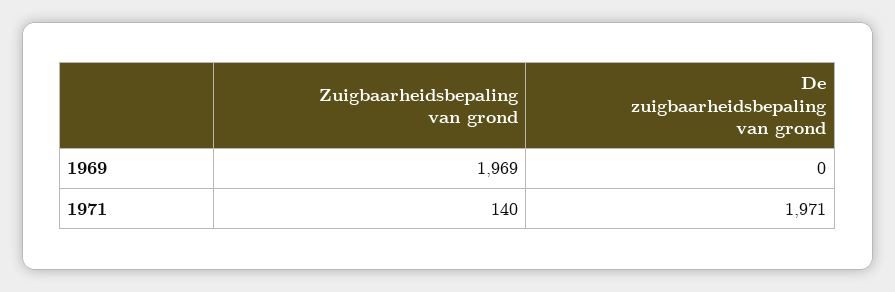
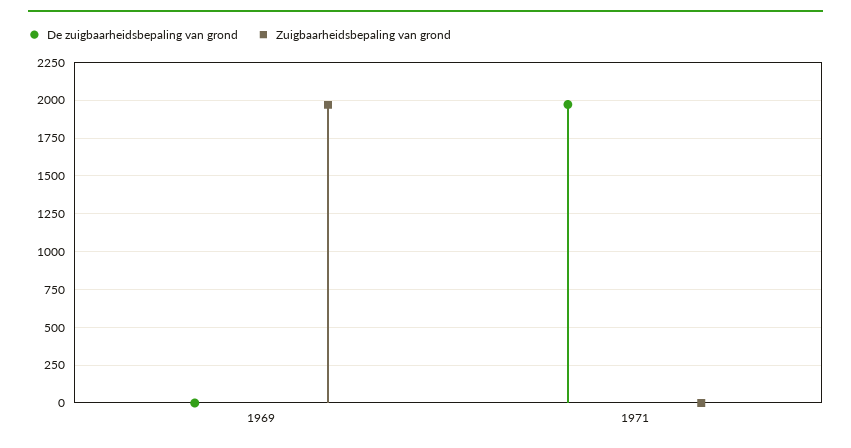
Zuigbaarheidsbepaling van grond, 1971: 140 -> 0

